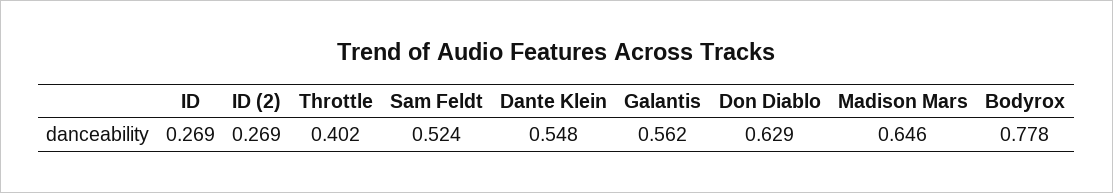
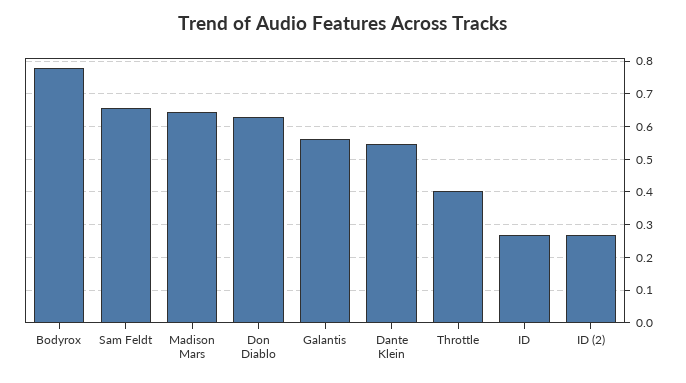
Sam Feldt: 0.524 -> 0.66

